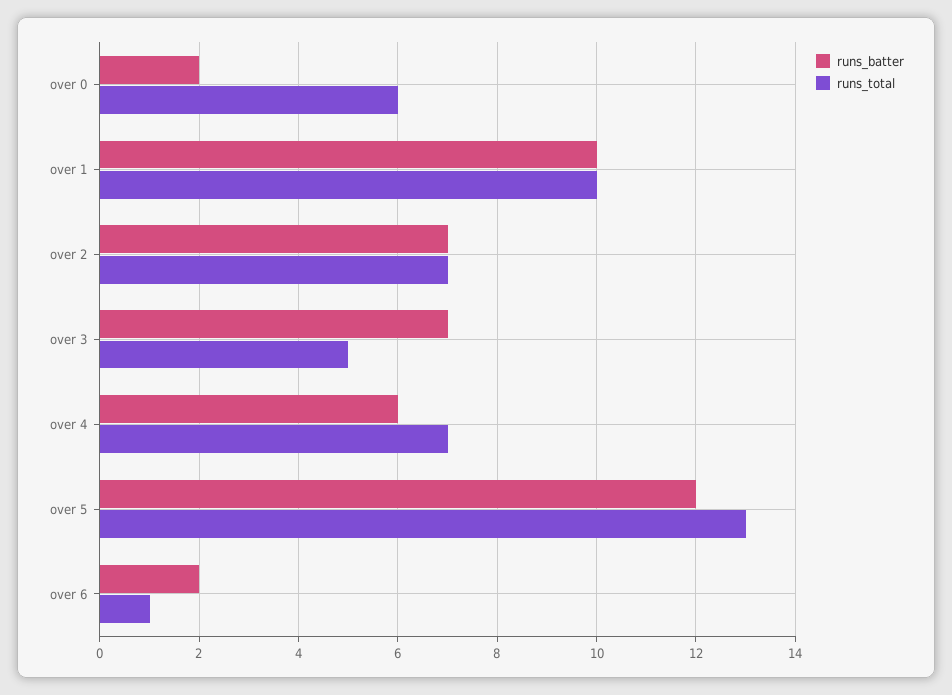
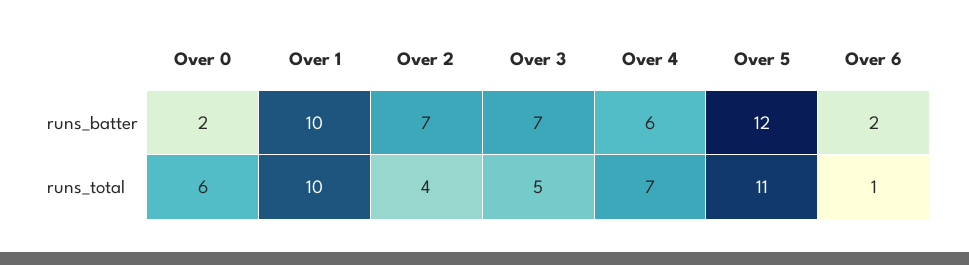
runs_total, over 2: 7 -> 4
runs_total, over 5: 13 -> 11

